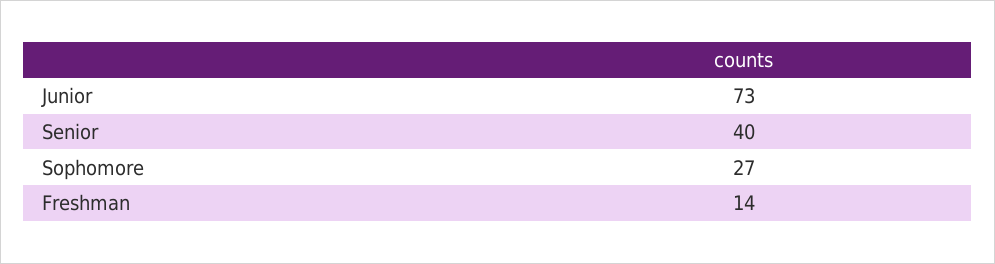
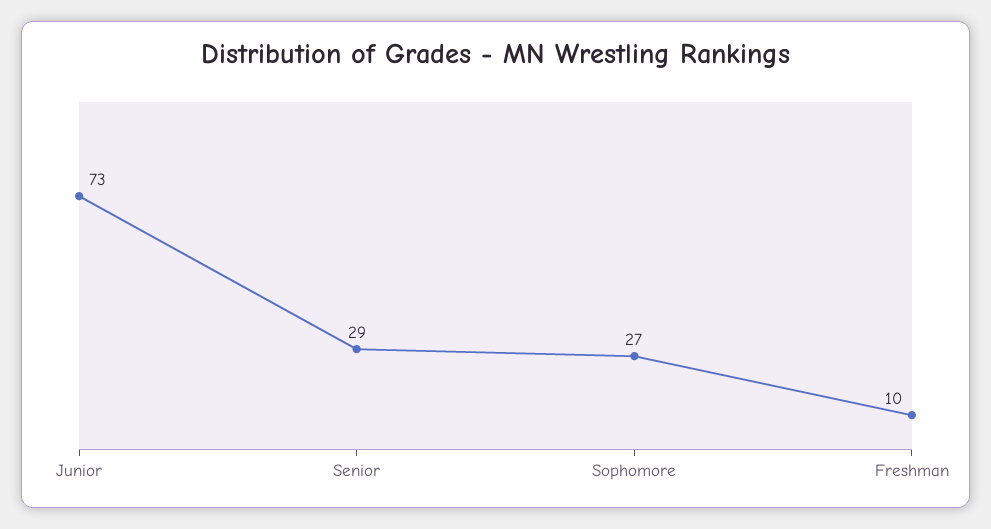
Senior: 40 -> 29
Freshman: 14 -> 10

